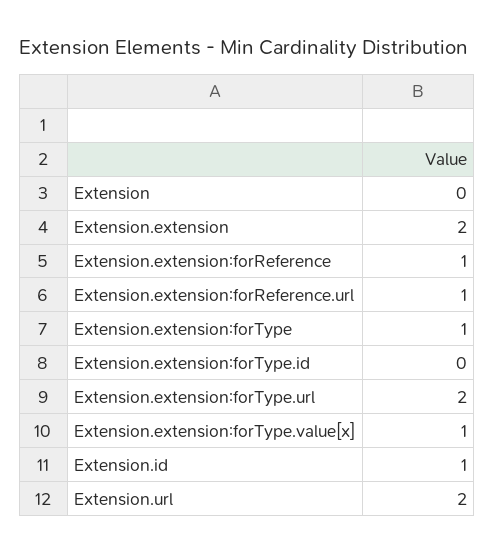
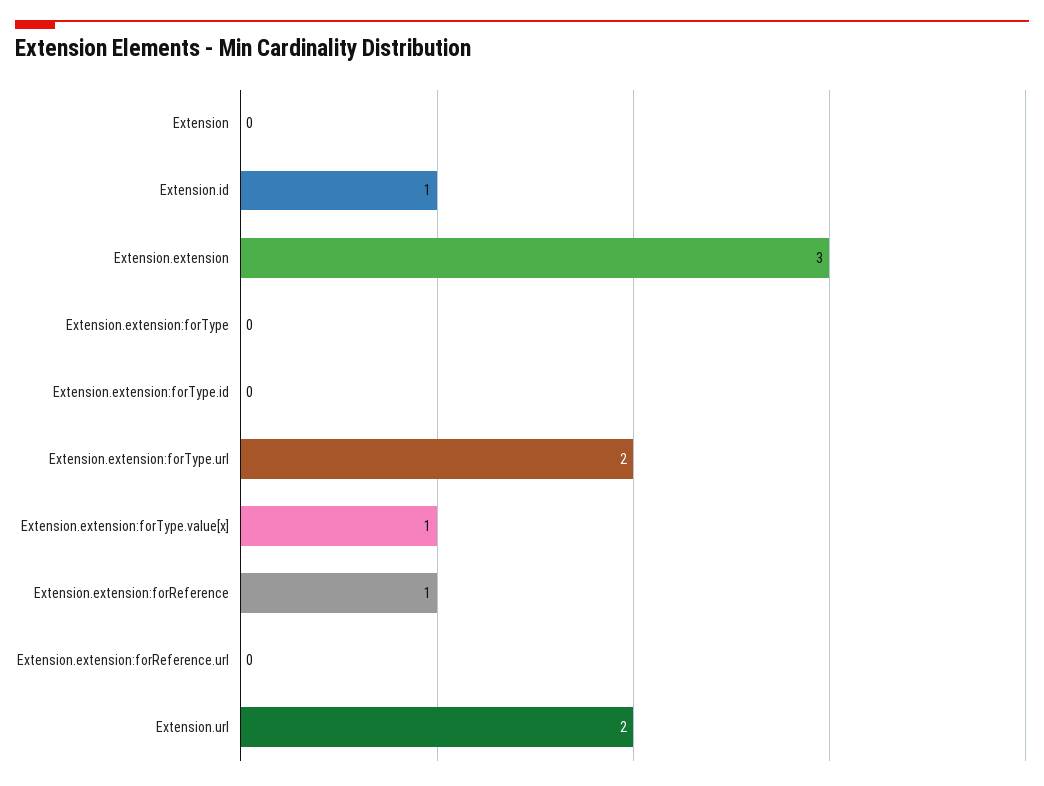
Extension.extension: 2 -> 3
Extension.extension:forReference.url: 1 -> 0
Extension.extension:forType: 1 -> 0

